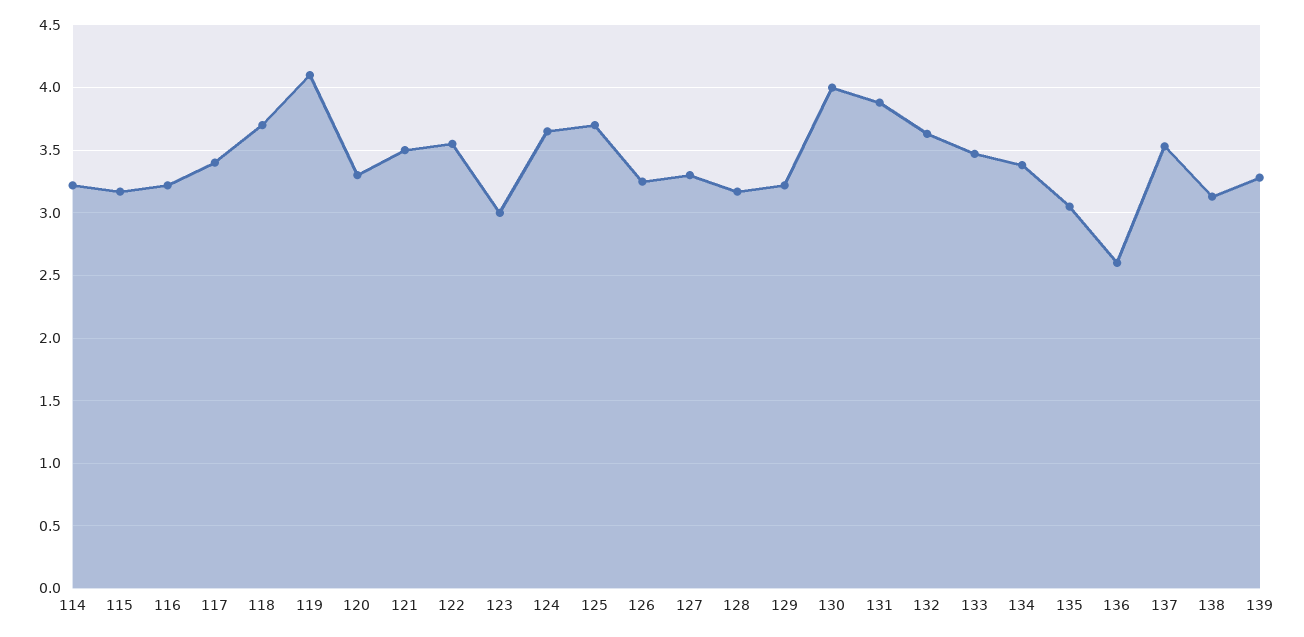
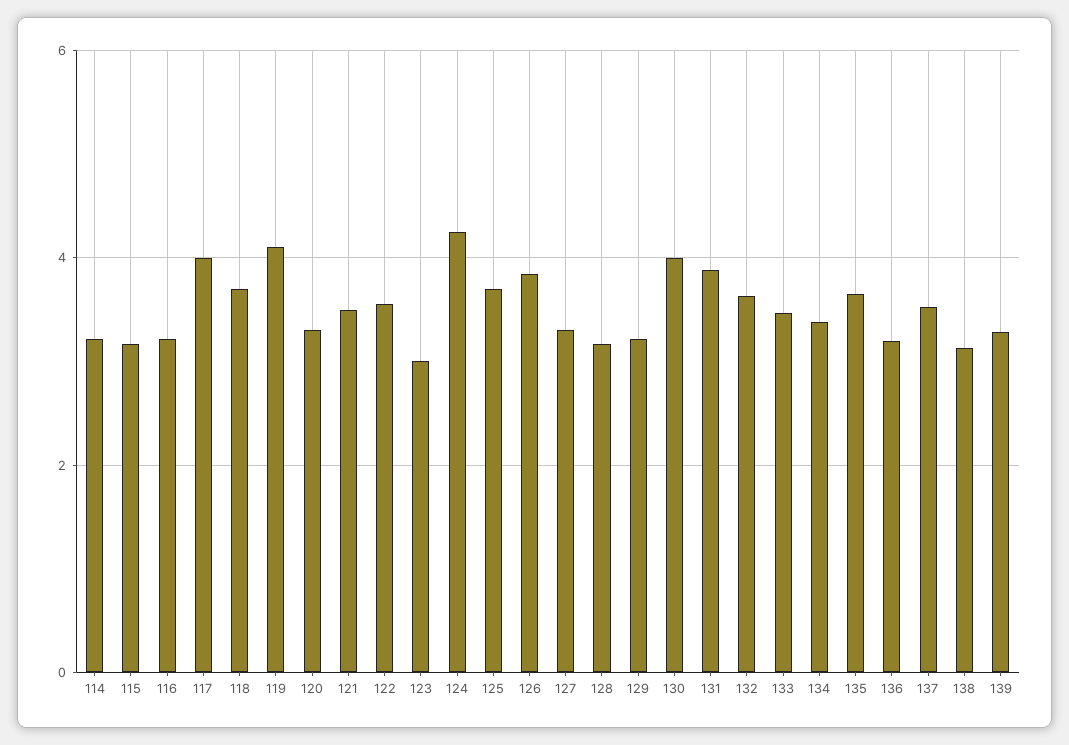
117: 3.4 -> 4
124: 3.65 -> 4.2
126: 3.25 -> 3.8
135: 3.05 -> 3.6
136: 2.6 -> 3.2

